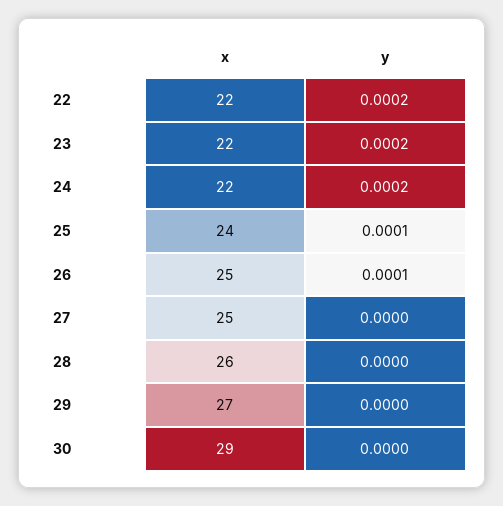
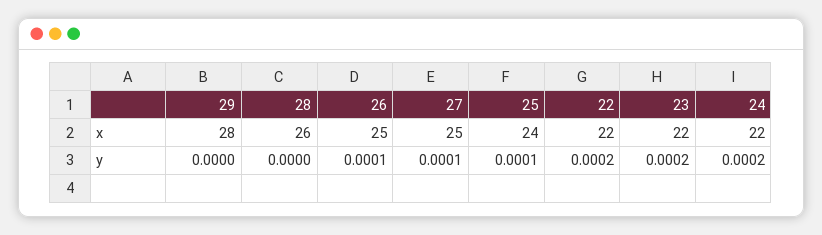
y, 27: 0 -> 0.0001
x, 29: 27 -> 28
x, 30: 29 -> none
y, 30: 0 -> none

